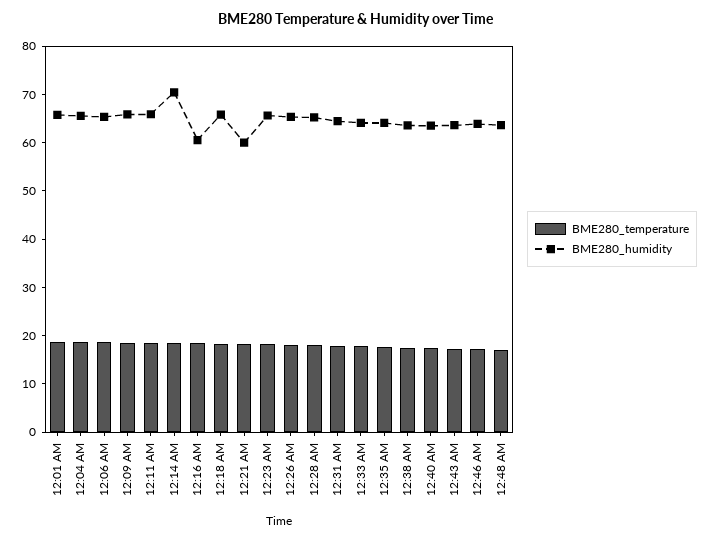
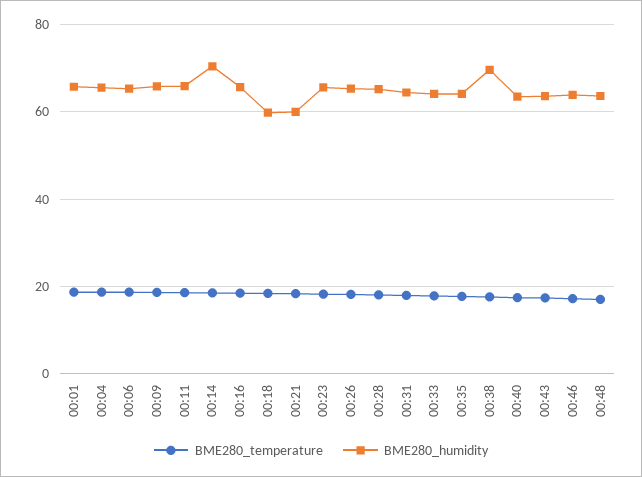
BME280_humidity, 12:16 AM: 60 -> 66
BME280_humidity, 12:18 AM: 66 -> 60
BME280_humidity, 12:38 AM: 64 -> 70

